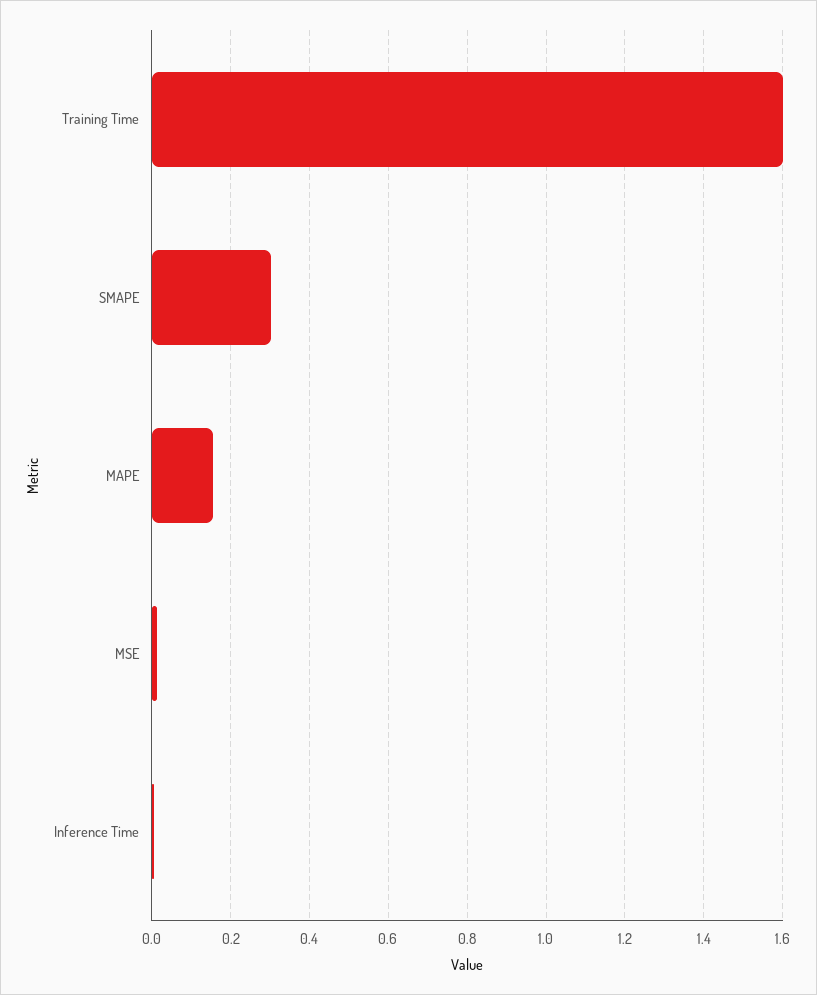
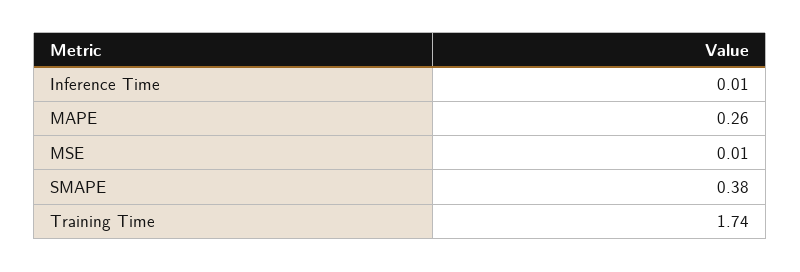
Training Time: 1.6 -> 1.74
SMAPE: 0.3 -> 0.38
MAPE: 0.16 -> 0.26

